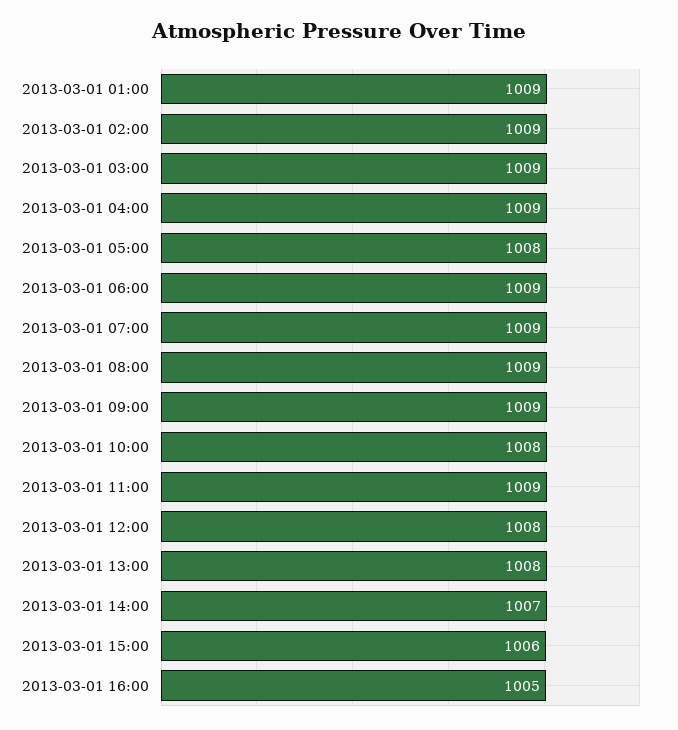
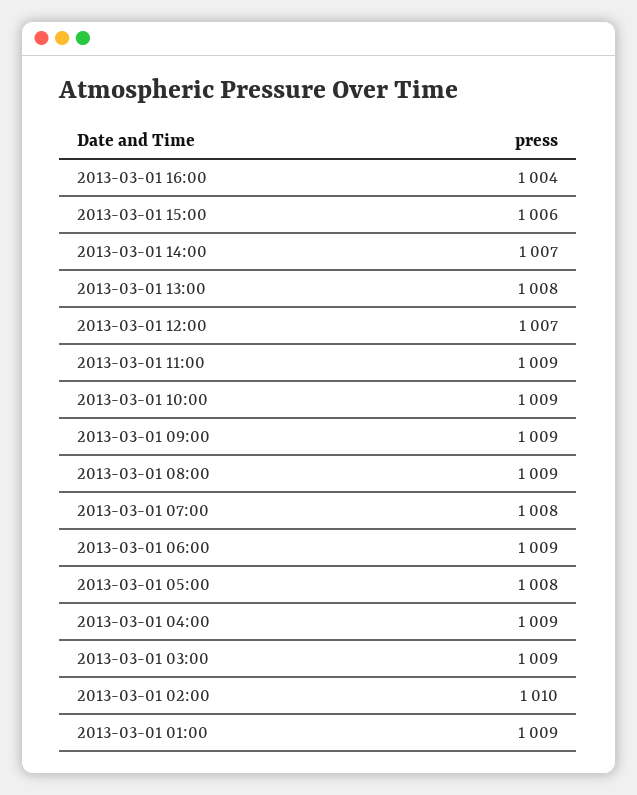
2013-03-01 02:00: 1009 -> 1010
2013-03-01 07:00: 1009 -> 1008
2013-03-01 10:00: 1008 -> 1009
2013-03-01 12:00: 1008 -> 1007
2013-03-01 16:00: 1005 -> 1004

